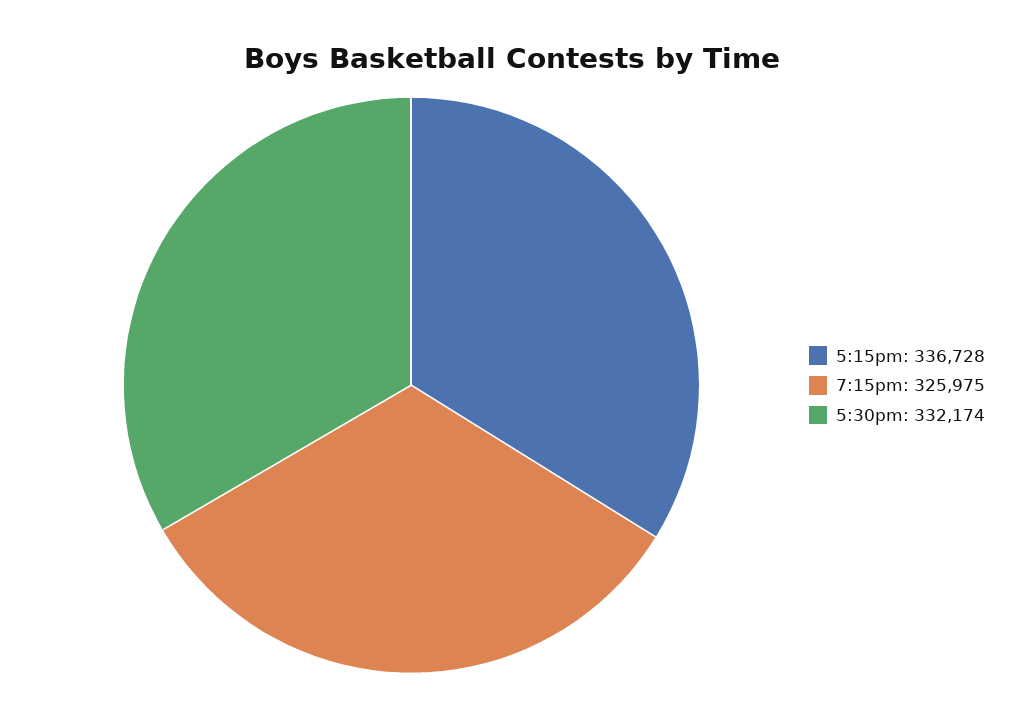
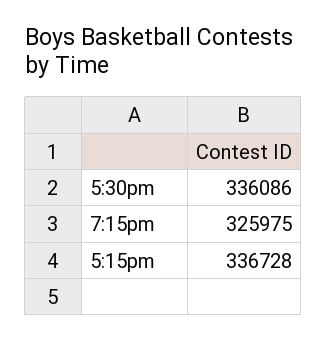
5:30pm: 332174 -> 336086

